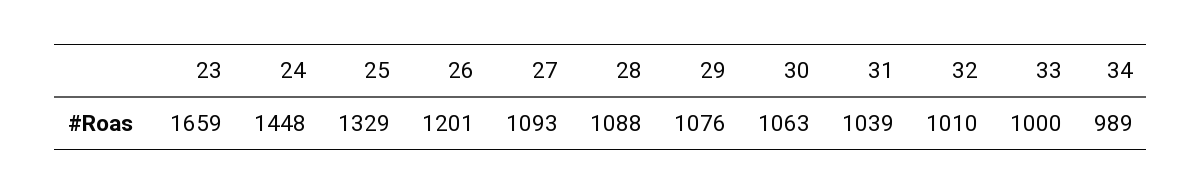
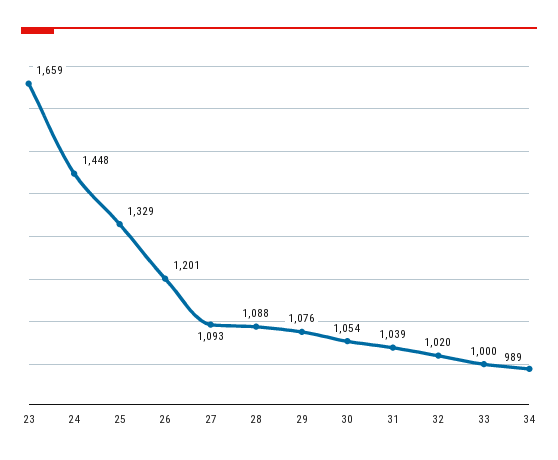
30: 1063 -> 1054
32: 1010 -> 1020

